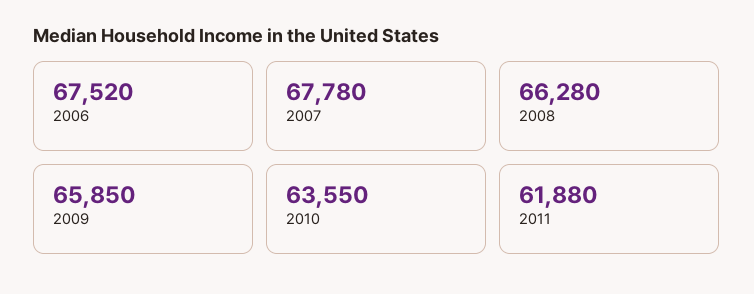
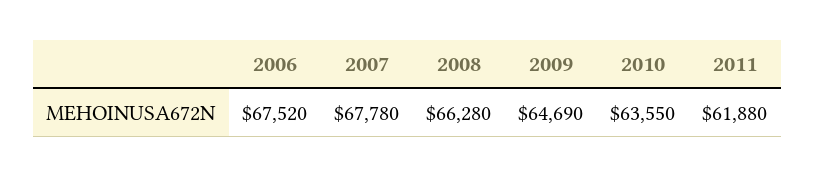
2009: 65850 -> 64690

